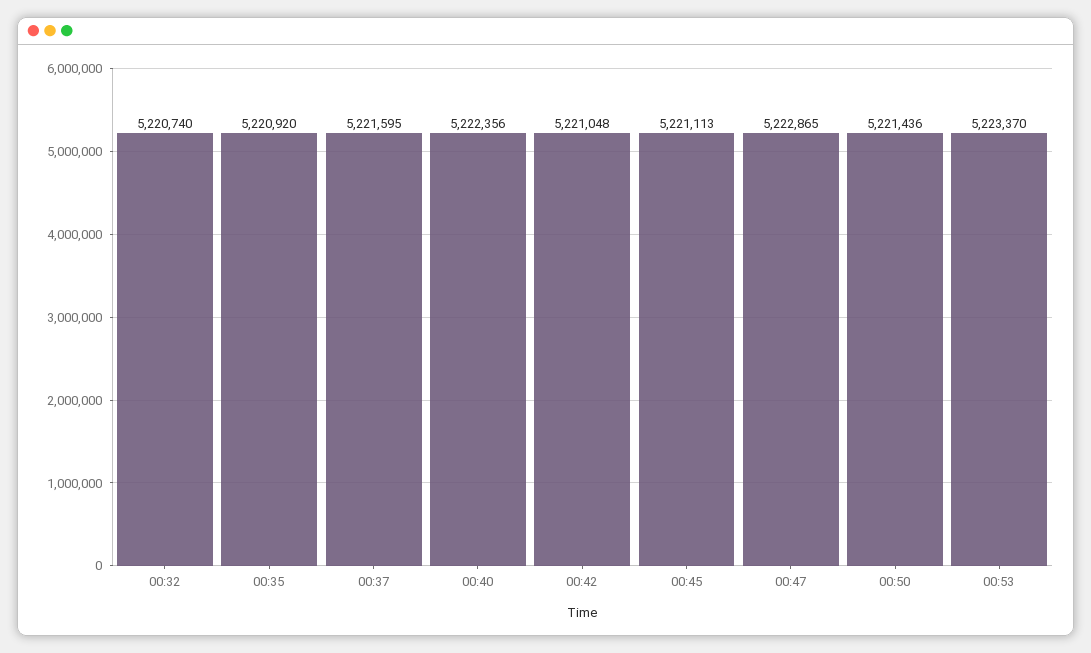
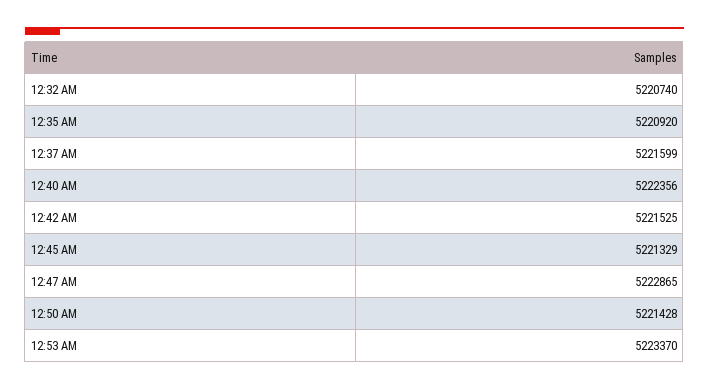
00:37: 5221595 -> 5221599
00:42: 5221048 -> 5221525
00:45: 5221113 -> 5221329
00:50: 5221436 -> 5221428

